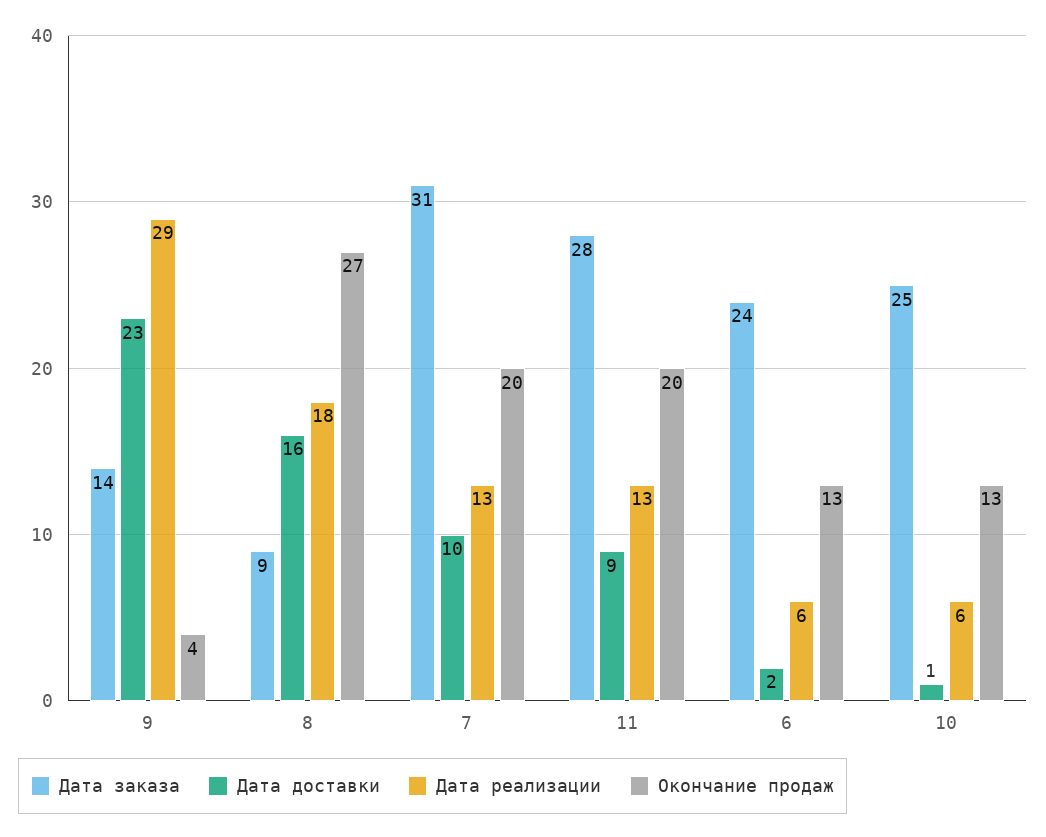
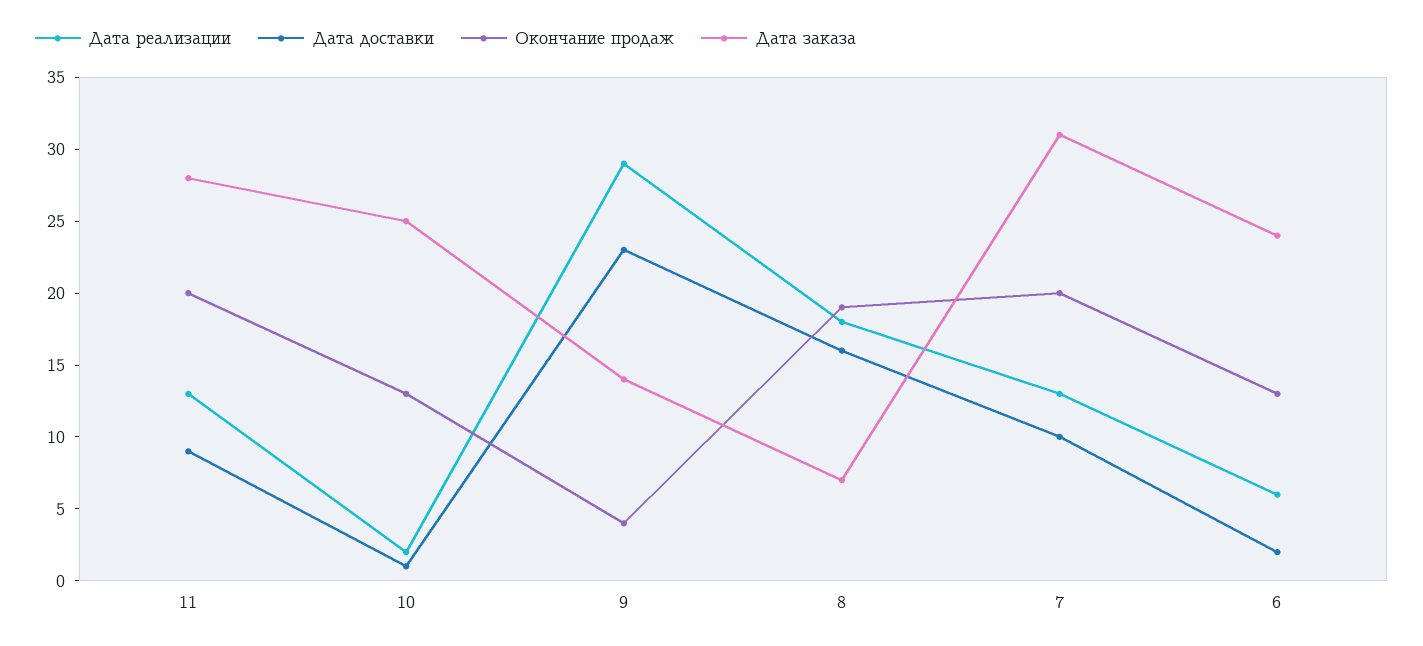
Дата заказа, 8: 9 -> 7
Окончание продаж, 8: 27 -> 19
Дата реализации, 10: 6 -> 2

